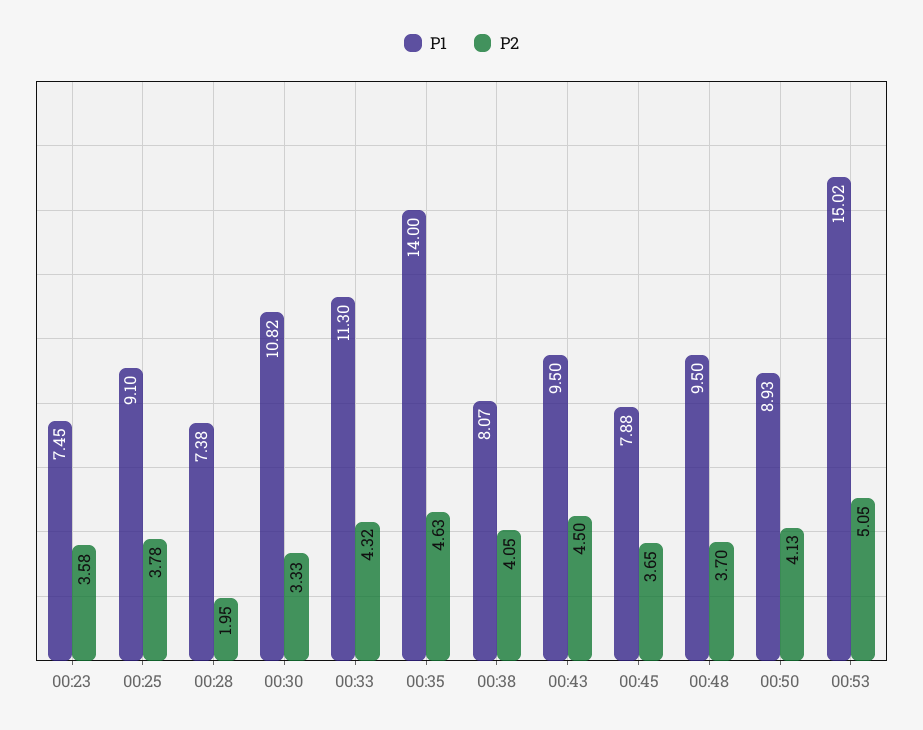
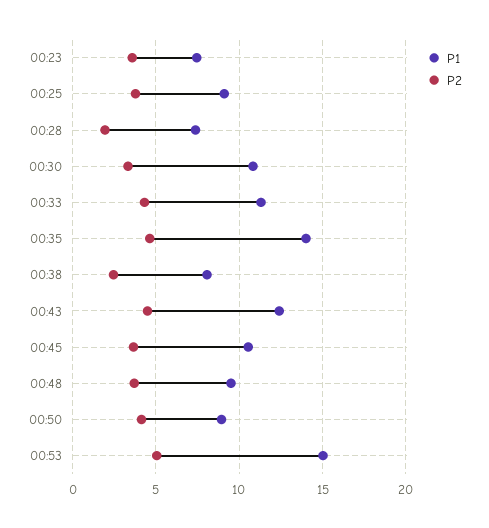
P2, 00:38: 4.05 -> 2.5
P1, 00:43: 9.5 -> 12.5
P1, 00:45: 7.88 -> 10.5

